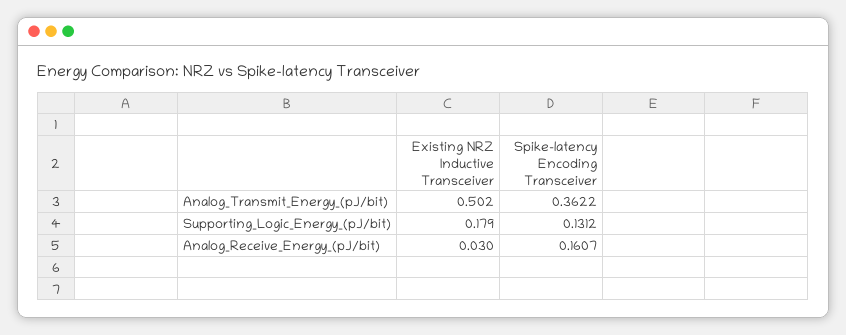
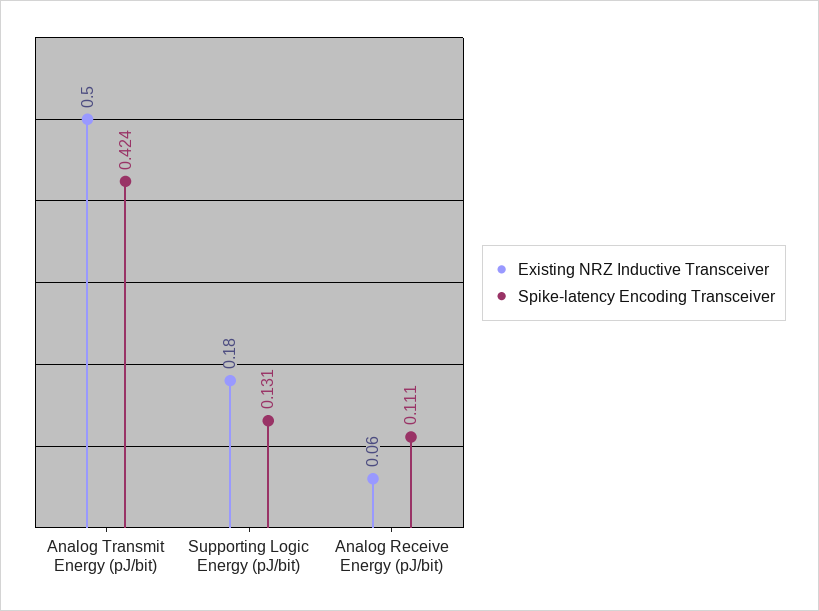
Spike-latency Encoding Transceiver, Analog_Transmit_Energy_(pJ/bit): 0.3622 -> 0.424
Existing NRZ Inductive Transceiver, Analog_Receive_Energy_(pJ/bit): 0.03 -> 0.06
Spike-latency Encoding Transceiver, Analog_Receive_Energy_(pJ/bit): 0.1607 -> 0.111

